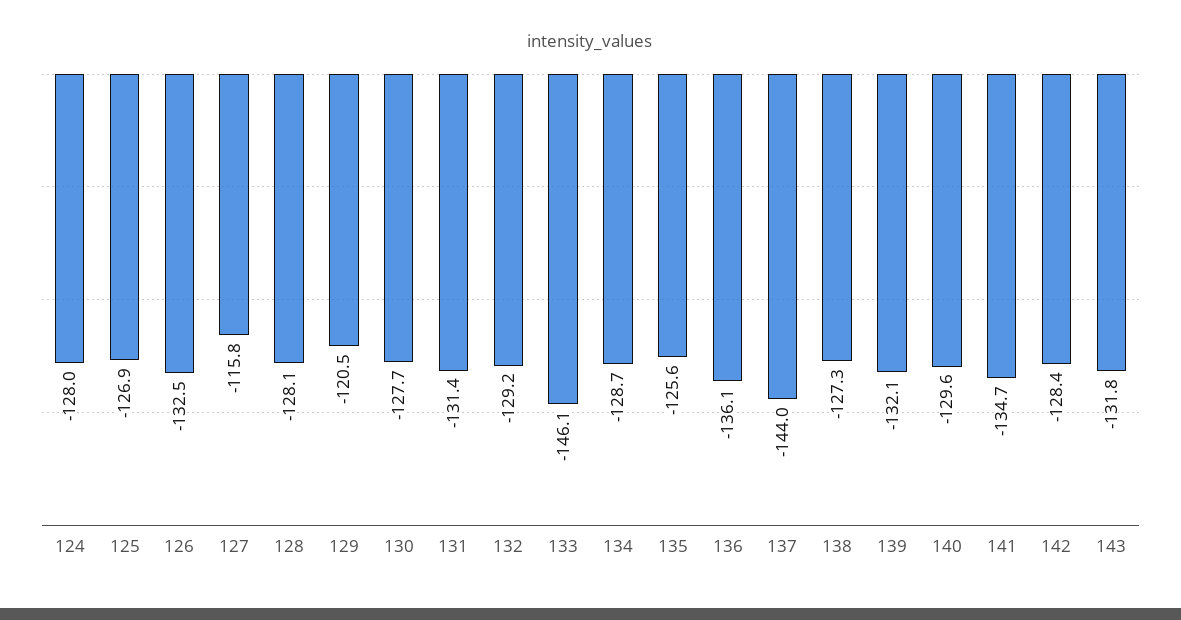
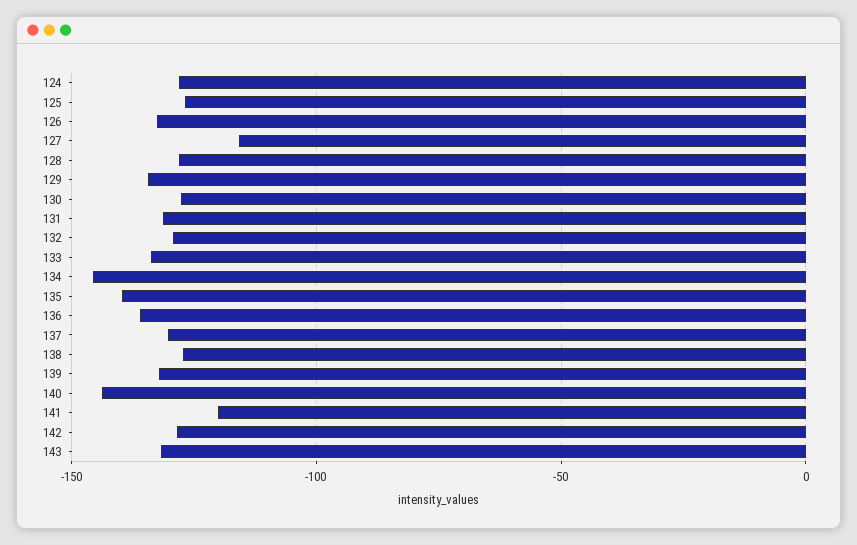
129: -120.5 -> -135
133: -146.1 -> -135
134: -128.7 -> -145
135: -125.6 -> -140
137: -144 -> -130
140: -129.6 -> -145
141: -134.7 -> -120

